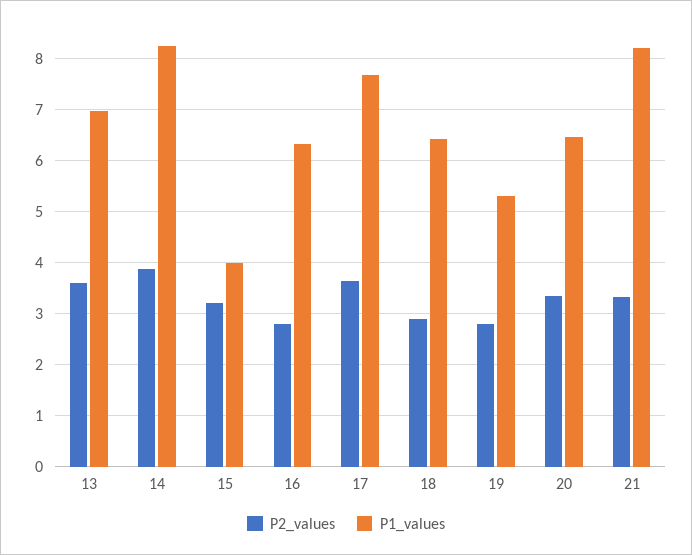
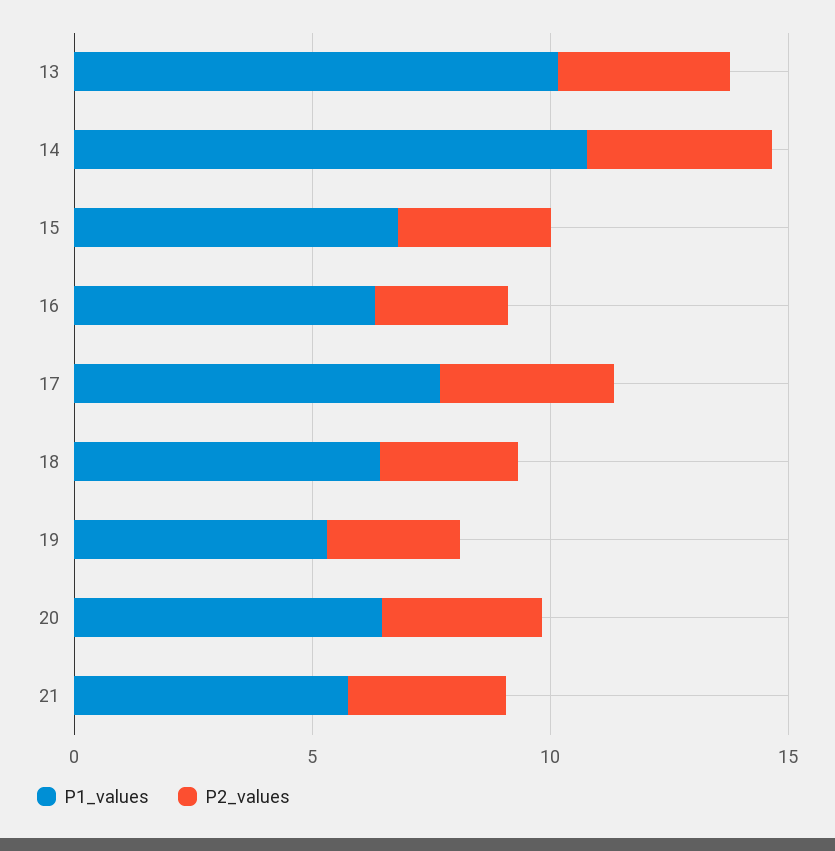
P1_values, 13: 7 -> 10
P1_values, 14: 8.2 -> 11
P1_values, 15: 4 -> 7
P1_values, 21: 8.2 -> 6

